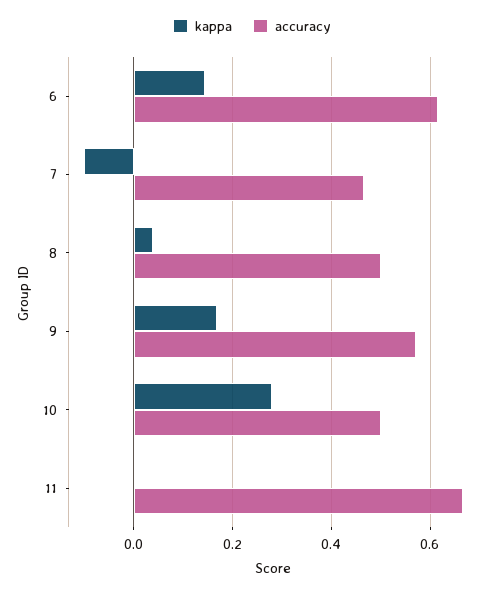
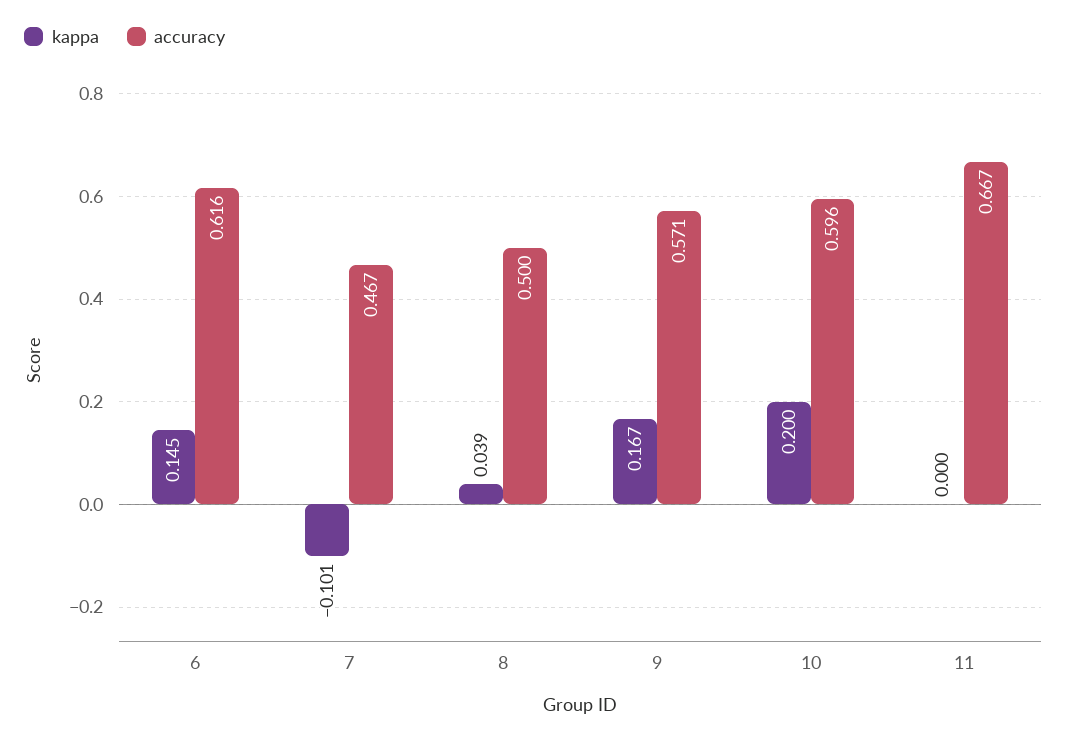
kappa, 10: 0.28 -> 0.2
accuracy, 10: 0.5 -> 0.596

